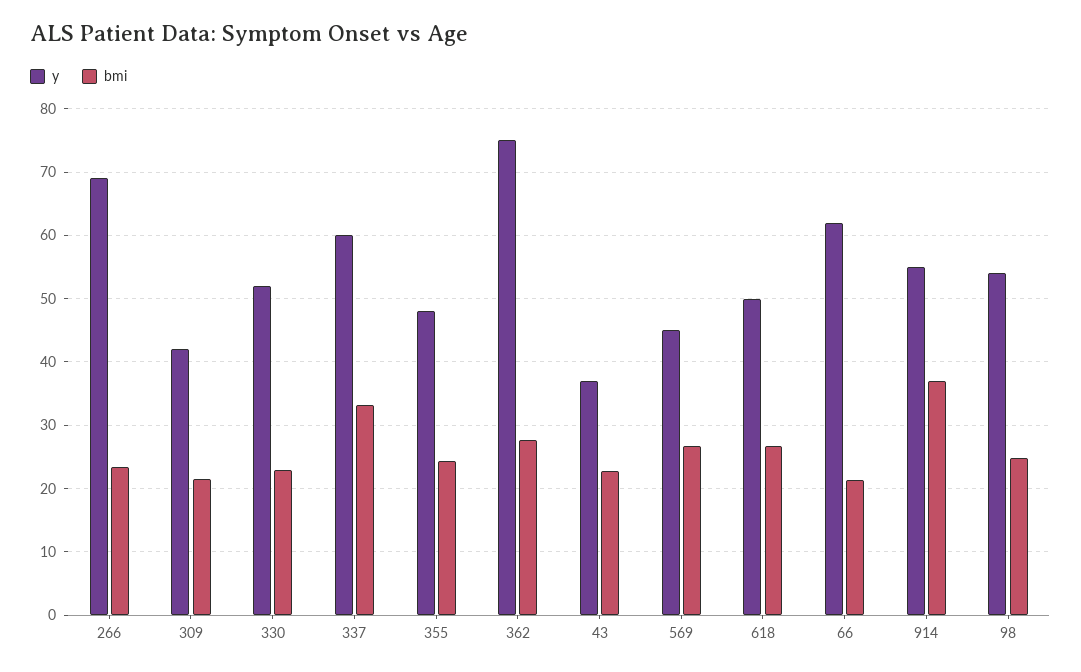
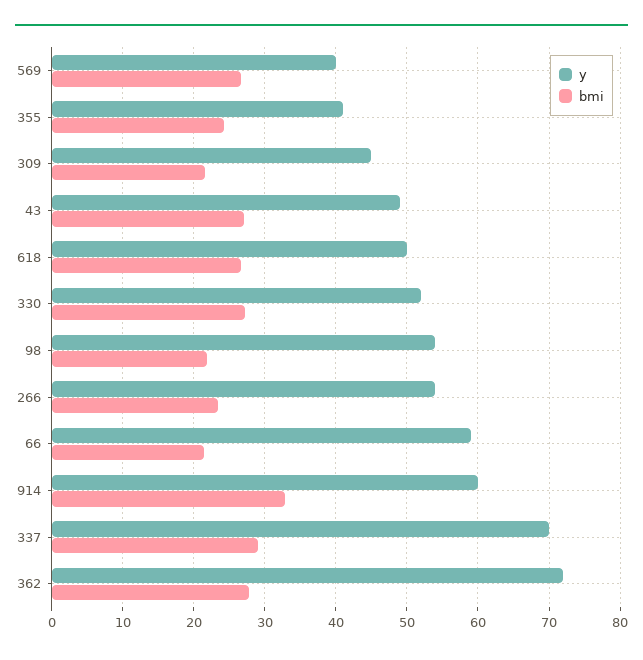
y, 266: 69 -> 54
y, 309: 42 -> 45
bmi, 330: 23 -> 27
y, 337: 60 -> 70
bmi, 337: 33 -> 29
y, 355: 48 -> 41
y, 362: 75 -> 72
y, 43: 37 -> 49
bmi, 43: 23 -> 27
y, 569: 45 -> 40
y, 66: 62 -> 59
y, 914: 55 -> 60
bmi, 914: 37 -> 33
bmi, 98: 25 -> 22

